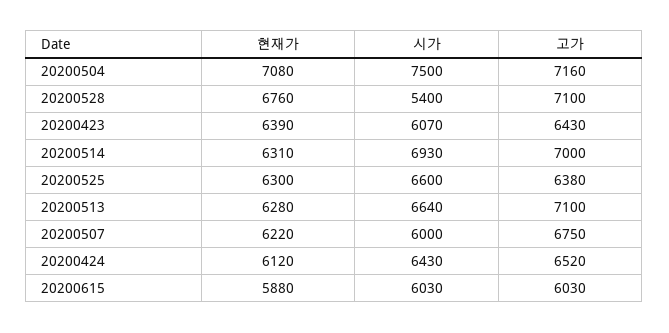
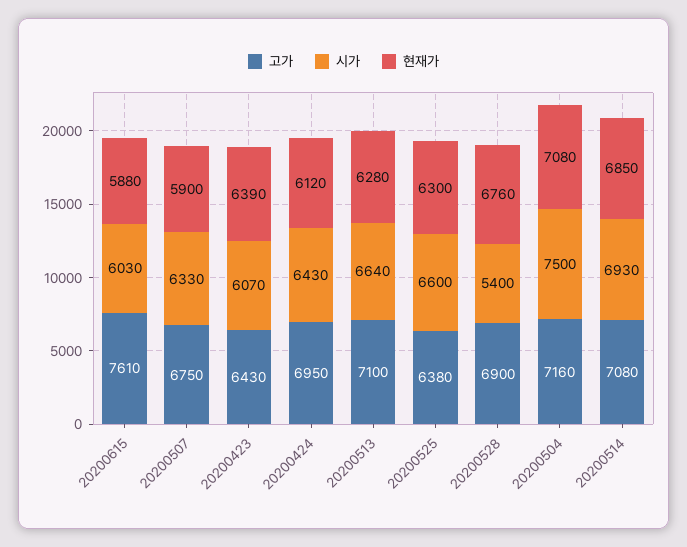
고가, 20200528: 7100 -> 6900
현재가, 20200514: 6310 -> 6850
고가, 20200514: 7000 -> 7080
현재가, 20200507: 6220 -> 5900
시가, 20200507: 6000 -> 6330
고가, 20200424: 6520 -> 6950
고가, 20200615: 6030 -> 7610

